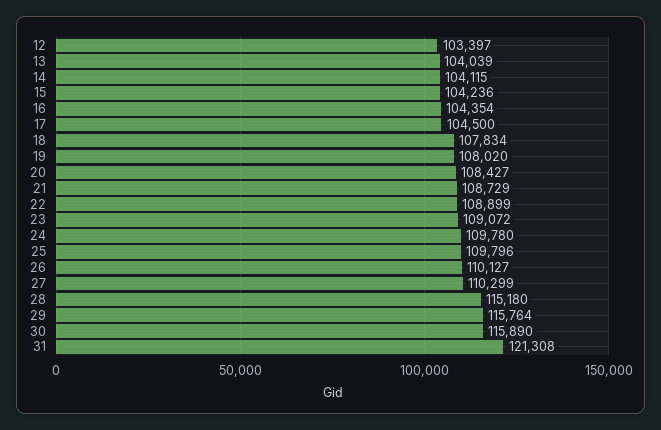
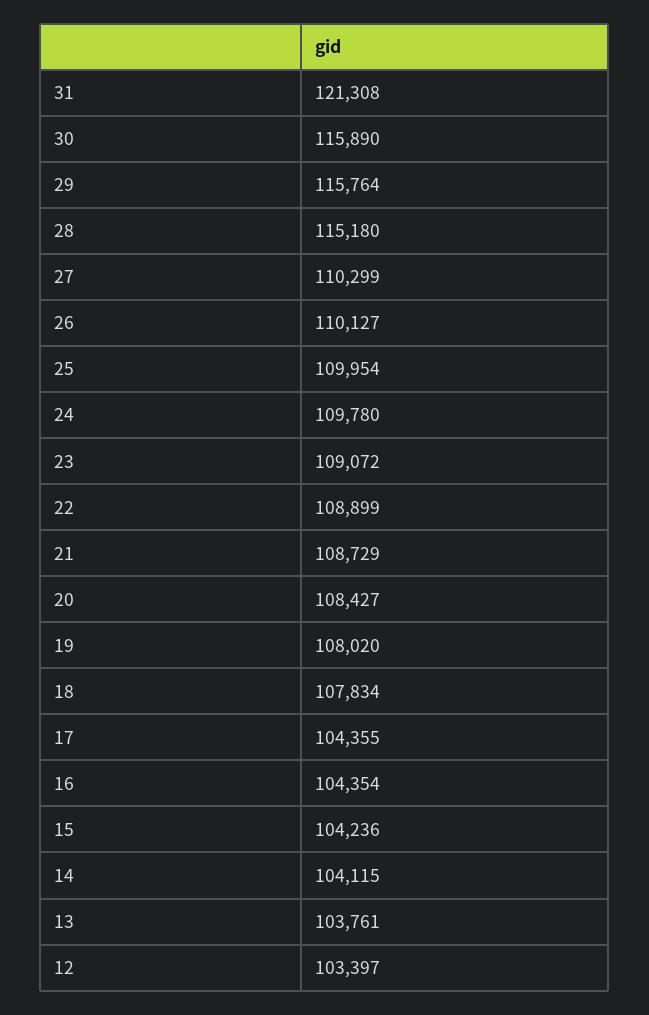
13: 104039 -> 103761
17: 104500 -> 104355
25: 109796 -> 109954

